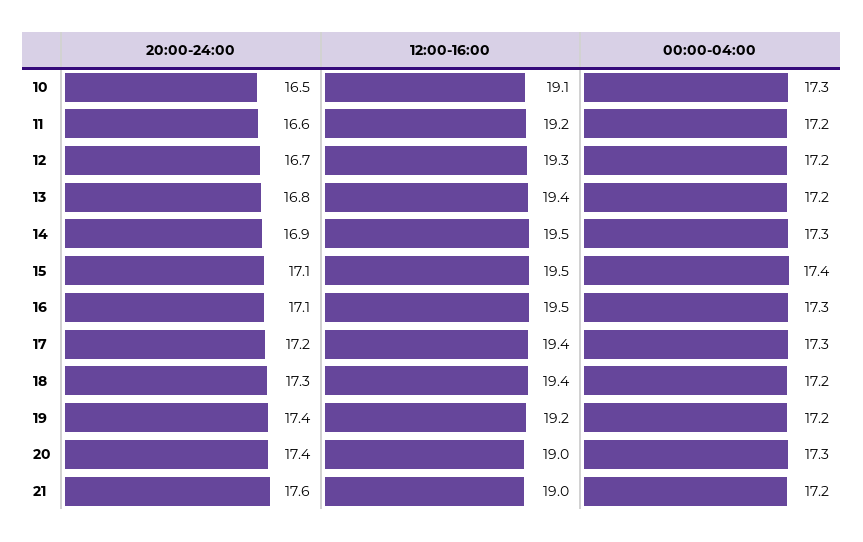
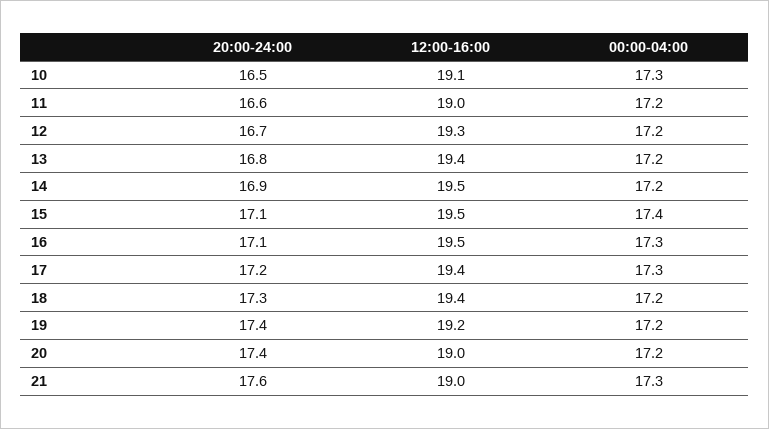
12:00-16:00, 11: 19.2 -> 19
00:00-04:00, 14: 17.3 -> 17.2
00:00-04:00, 20: 17.3 -> 17.2
00:00-04:00, 21: 17.2 -> 17.3

